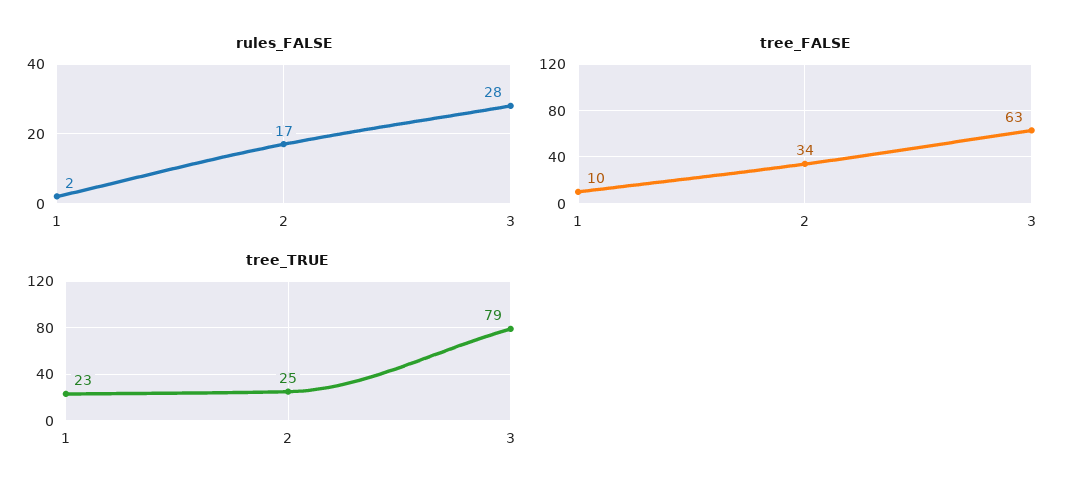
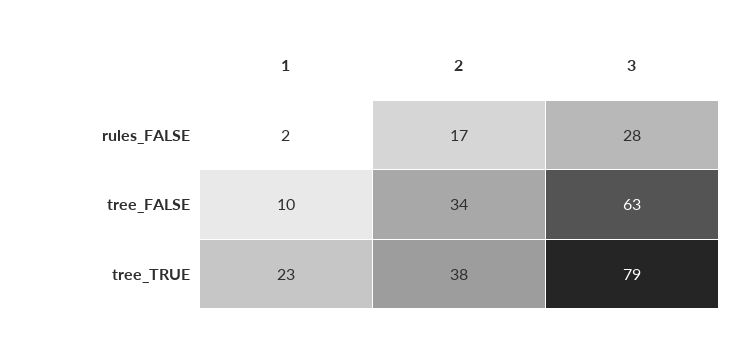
tree_TRUE, 2: 25 -> 38

